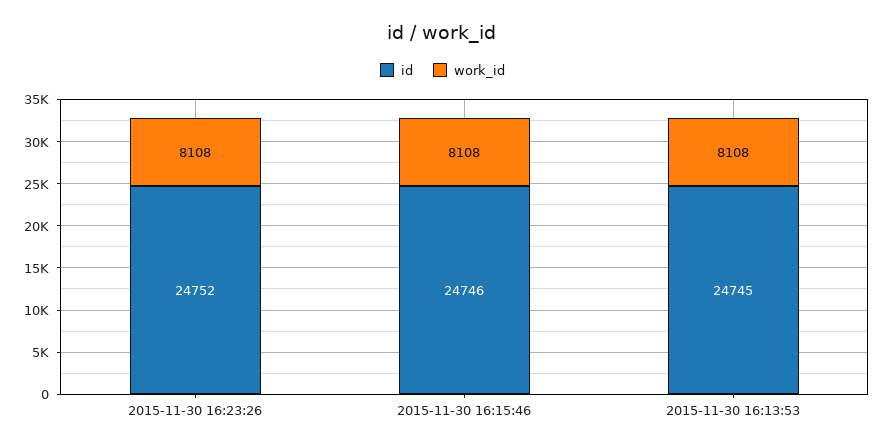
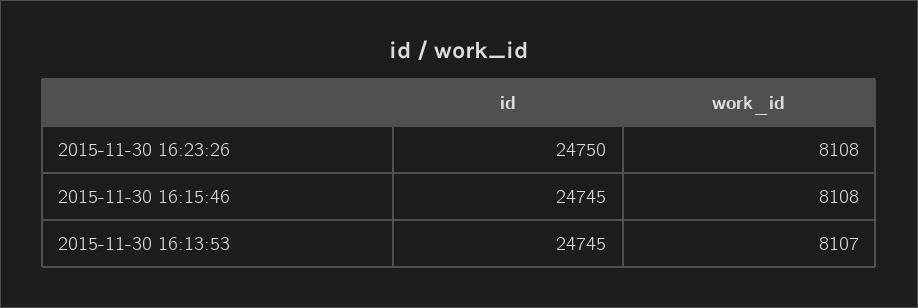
id, 2015-11-30 16:23:26: 24752 -> 24750
id, 2015-11-30 16:15:46: 24746 -> 24745
work_id, 2015-11-30 16:13:53: 8108 -> 8107

